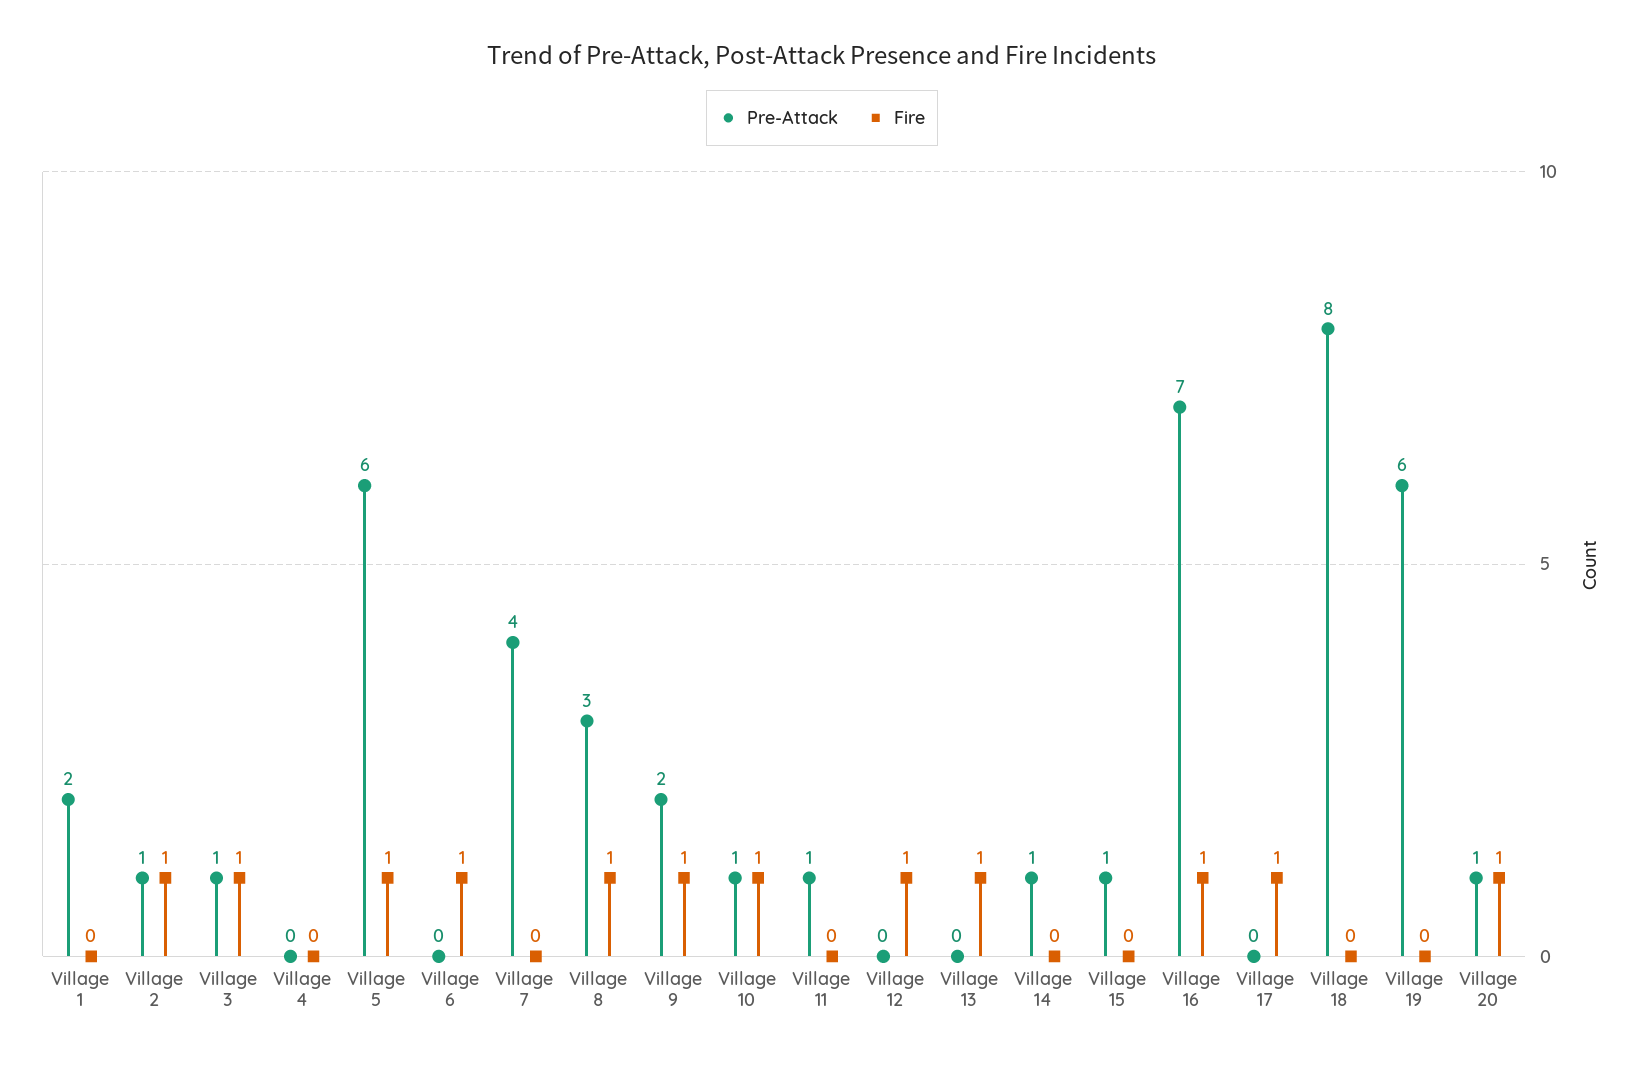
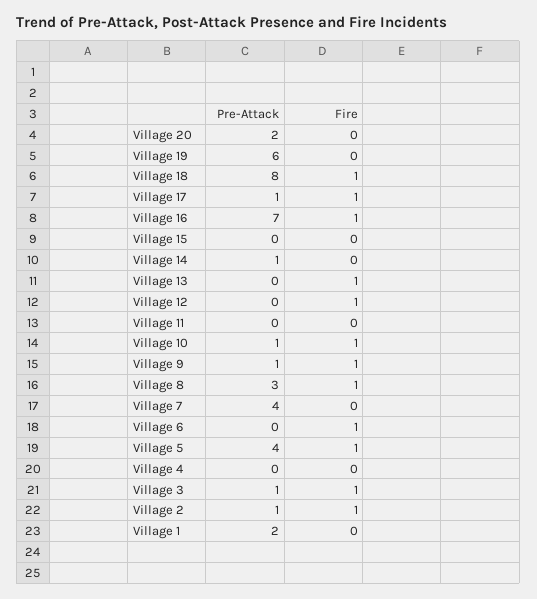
Pre-Attack, Village 5: 6 -> 4
Pre-Attack, Village 9: 2 -> 1
Pre-Attack, Village 11: 1 -> 0
Pre-Attack, Village 15: 1 -> 0
Pre-Attack, Village 17: 0 -> 1
Fire, Village 18: 0 -> 1
Pre-Attack, Village 20: 1 -> 2
Fire, Village 20: 1 -> 0

